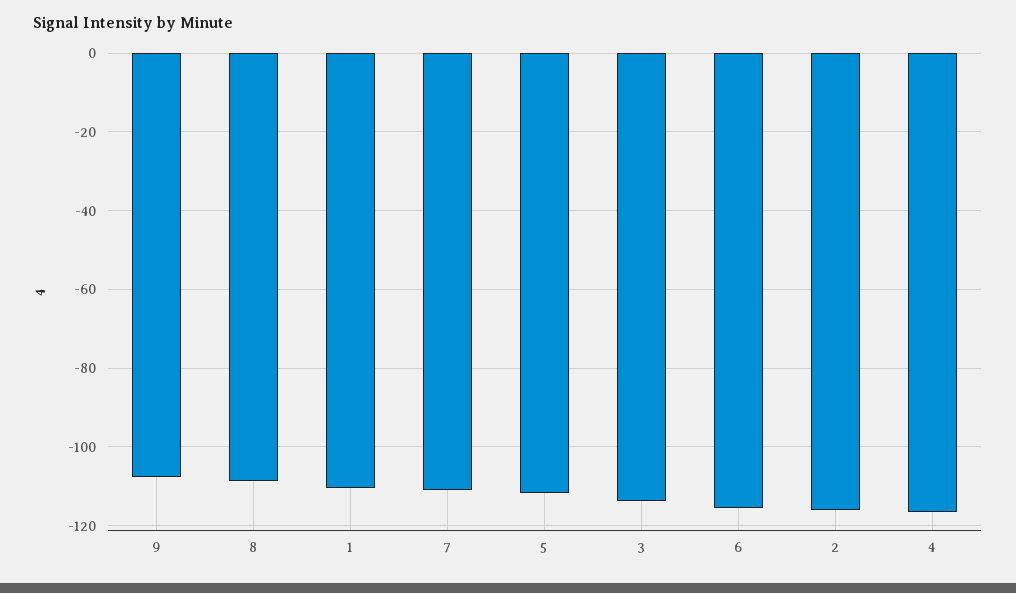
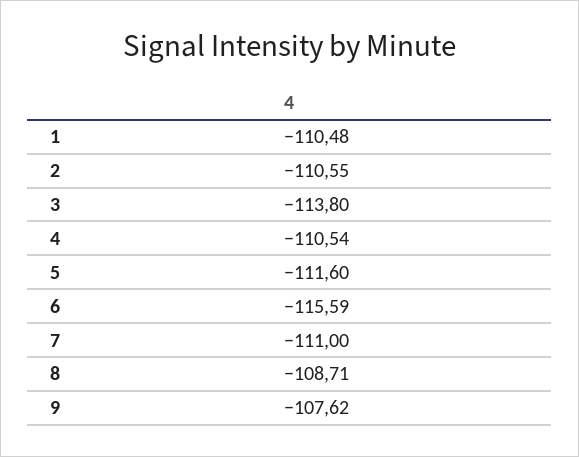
2: -116 -> -110.55
4: -116 -> -110.54

